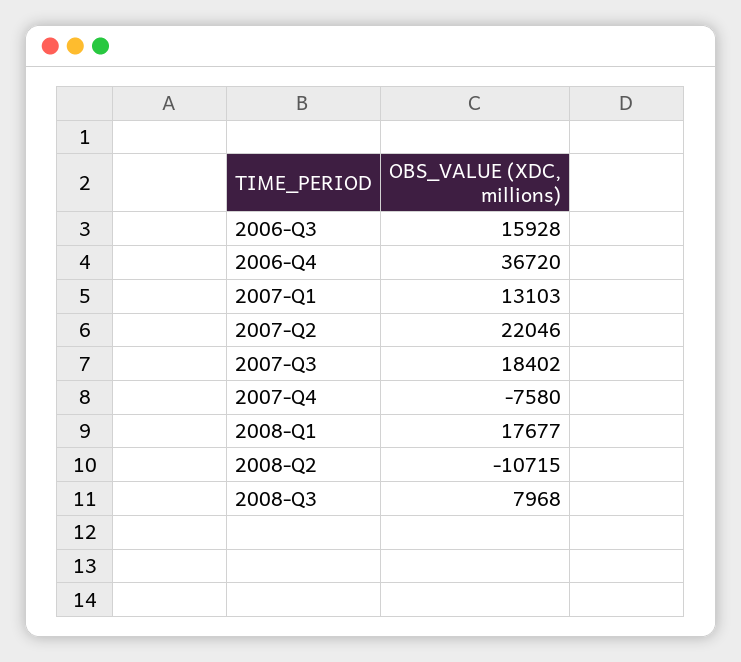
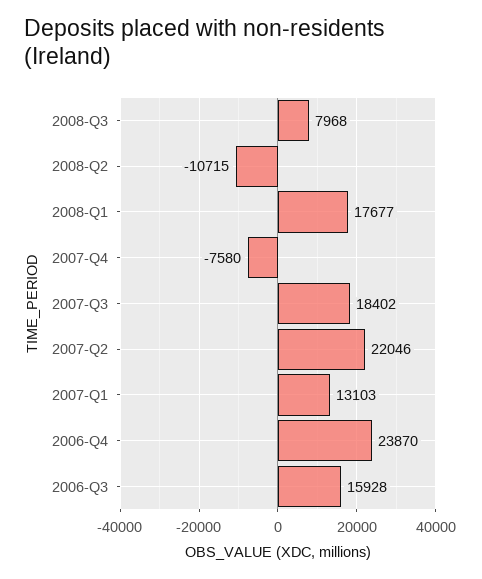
2006-Q4: 36720 -> 23870

